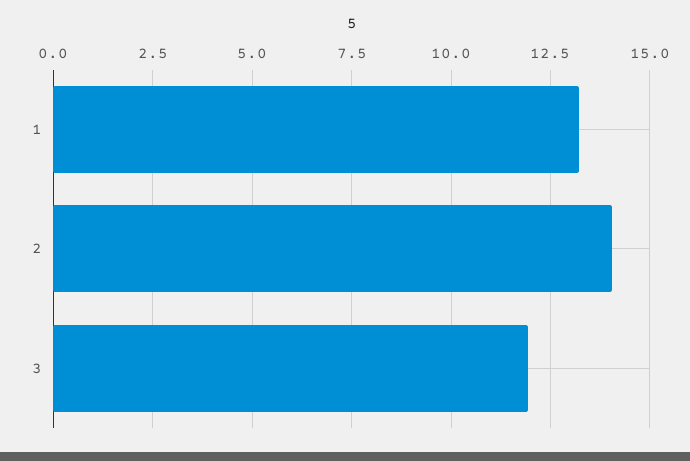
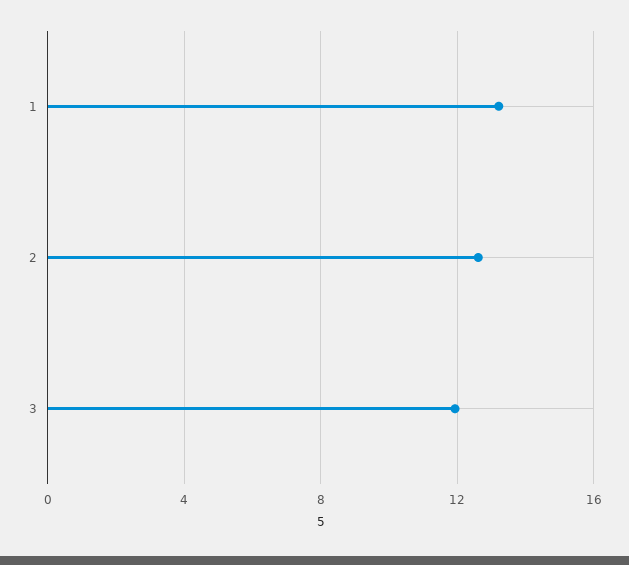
2: 14 -> 12.5

